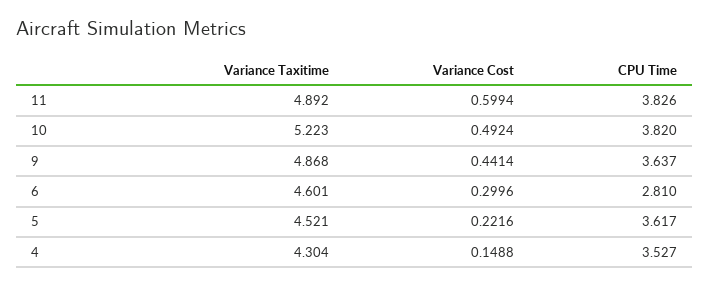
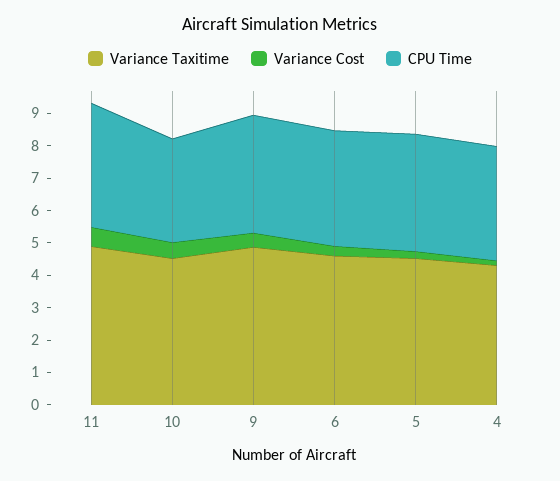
Variance Taxitime, 10: 5.223 -> 4.5
CPU Time, 10: 3.82 -> 3.25
CPU Time, 6: 2.81 -> 3.5

